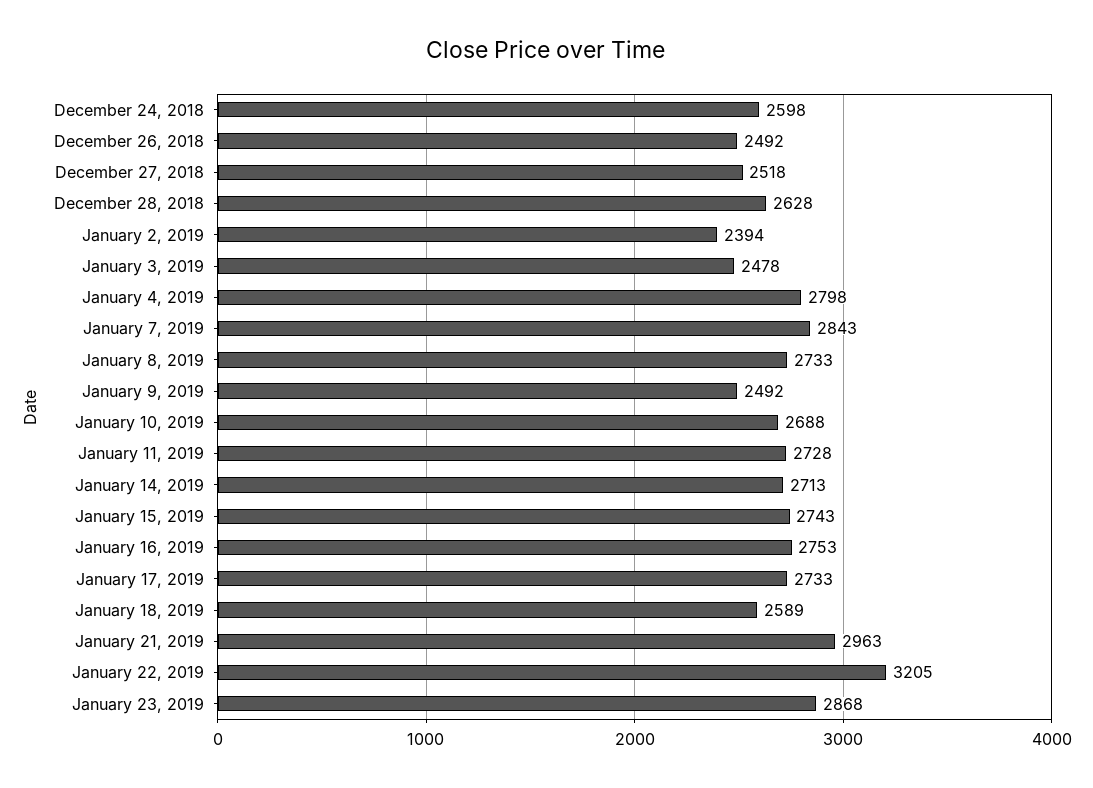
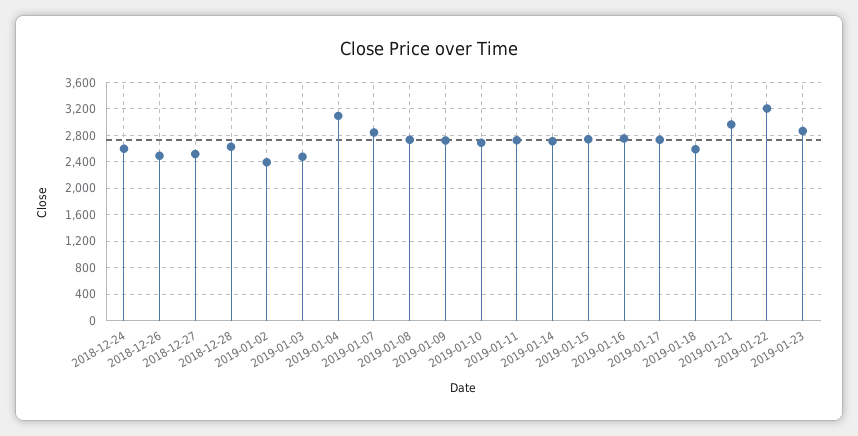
January 4, 2019: 2798 -> 3100
January 9, 2019: 2492 -> 2700

